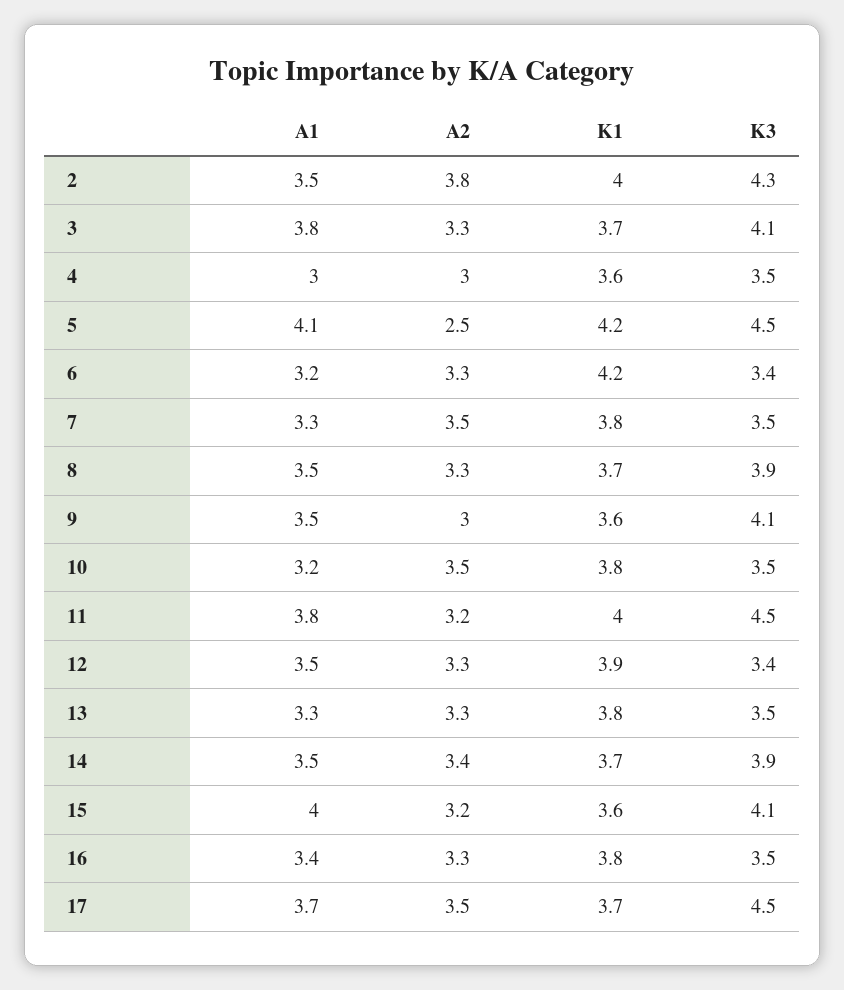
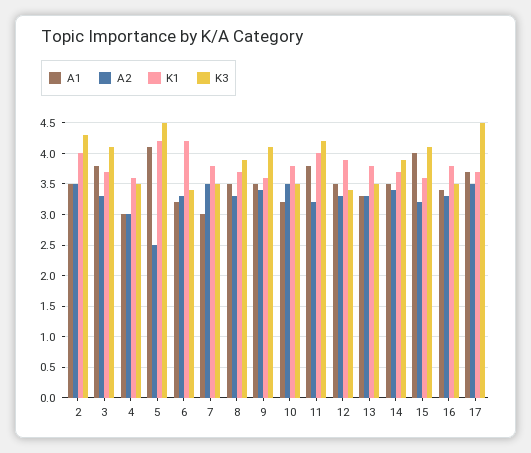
A2, 2: 3.8 -> 3.5
A1, 7: 3.3 -> 3
A2, 9: 3 -> 3.4
K3, 11: 4.5 -> 4.2

